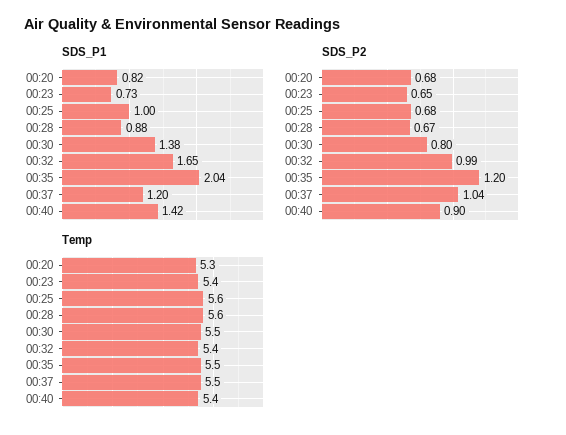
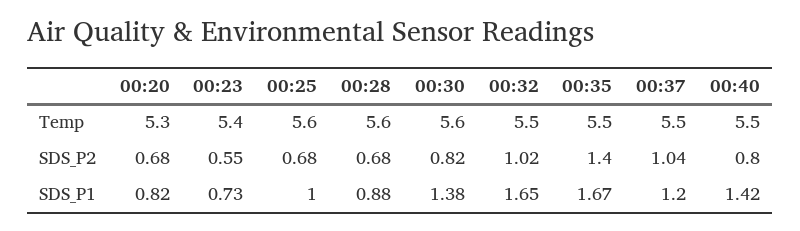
SDS_P1, 00:35: 2.04 -> 1.67
SDS_P2, 00:23: 0.65 -> 0.55
SDS_P2, 00:28: 0.67 -> 0.68
SDS_P2, 00:30: 0.8 -> 0.82
SDS_P2, 00:32: 0.99 -> 1.02
SDS_P2, 00:35: 1.2 -> 1.4
SDS_P2, 00:40: 0.9 -> 0.8
Temp, 00:30: 5.5 -> 5.6
Temp, 00:32: 5.4 -> 5.5
Temp, 00:40: 5.4 -> 5.5

